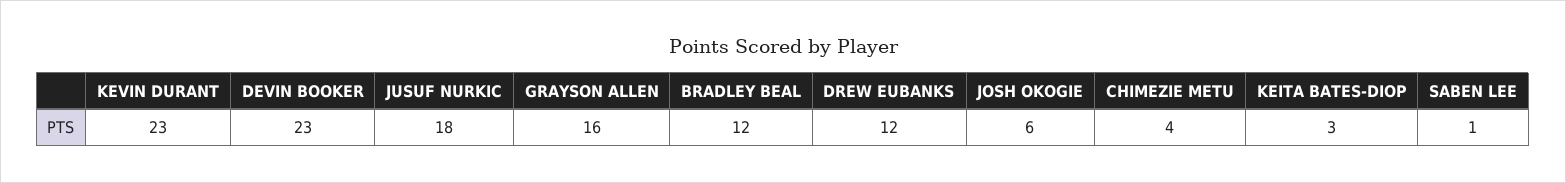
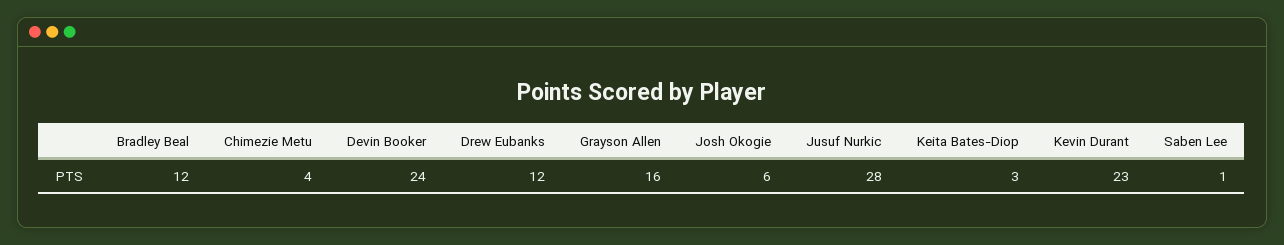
DEVIN BOOKER: 23 -> 24
JUSUF NURKIC: 18 -> 28

